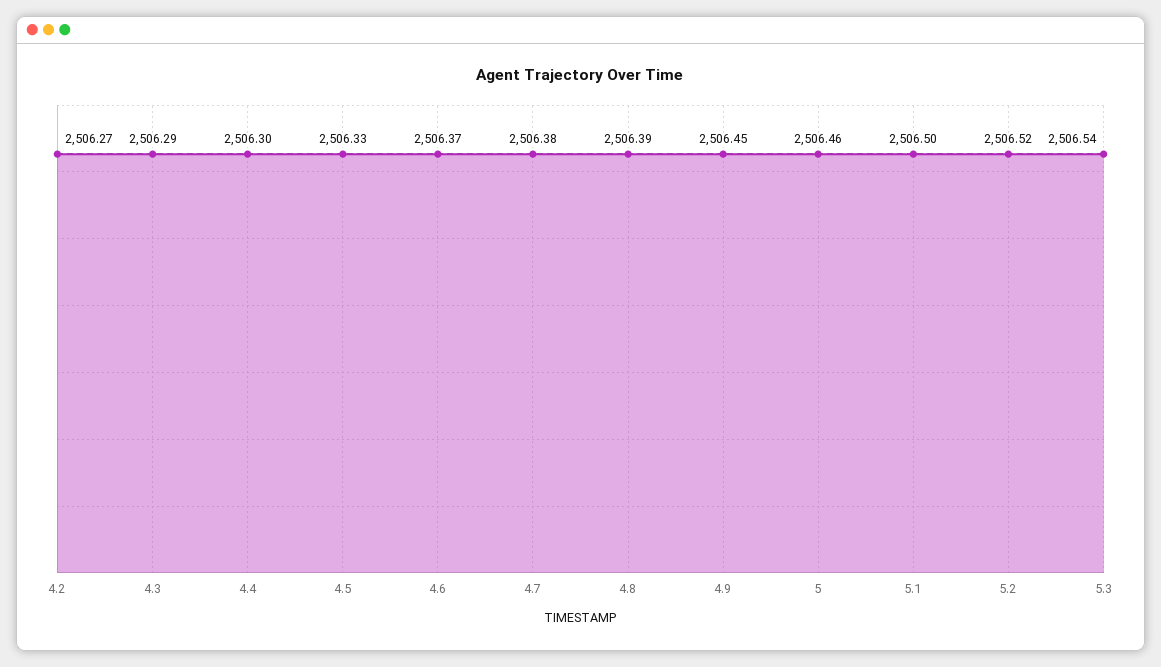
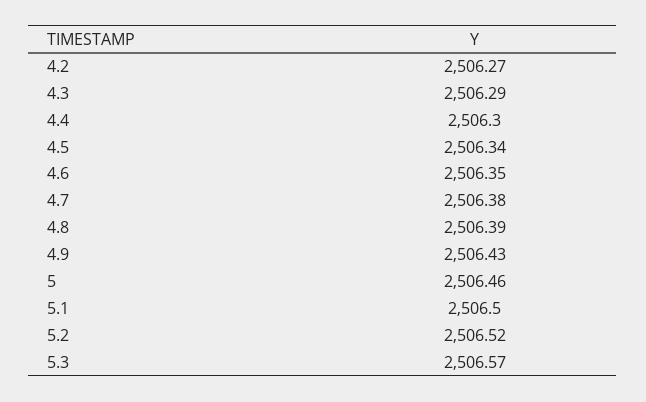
4.5: 2506.33 -> 2506.34
4.6: 2506.37 -> 2506.35
4.9: 2506.45 -> 2506.43
5.3: 2506.54 -> 2506.57

